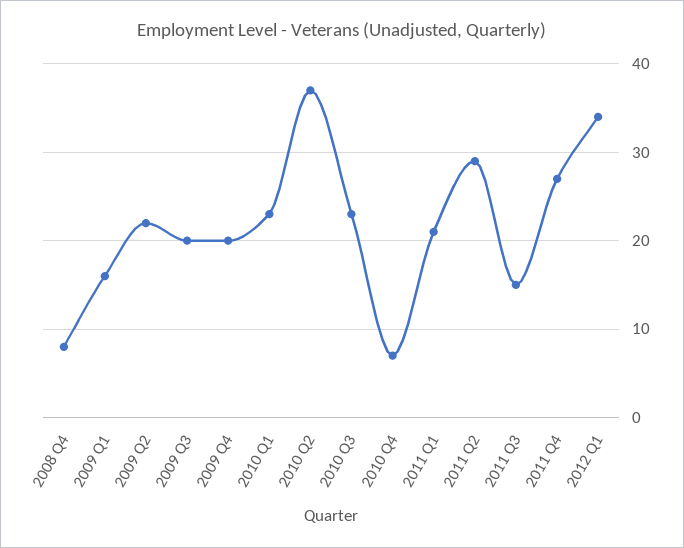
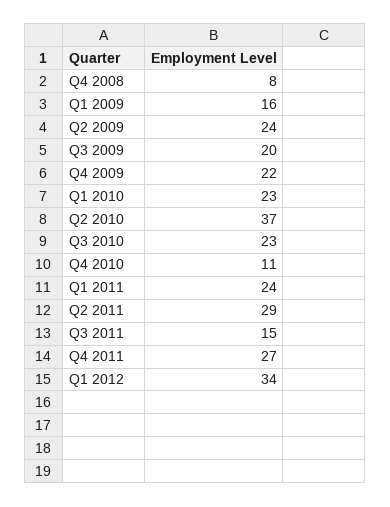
2009 Q2: 22 -> 24
2009 Q4: 20 -> 22
2010 Q4: 7 -> 11
2011 Q1: 21 -> 24

